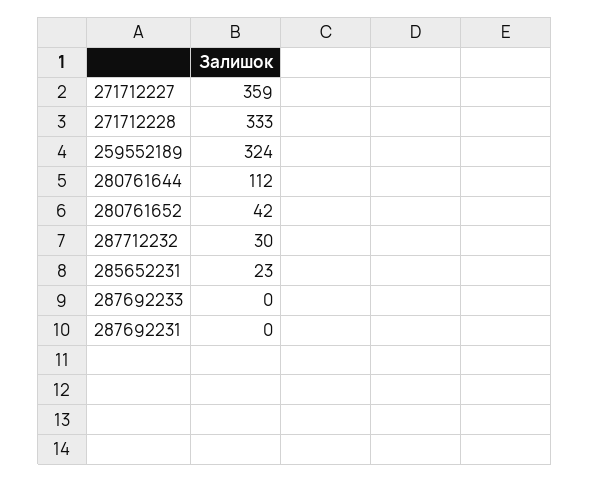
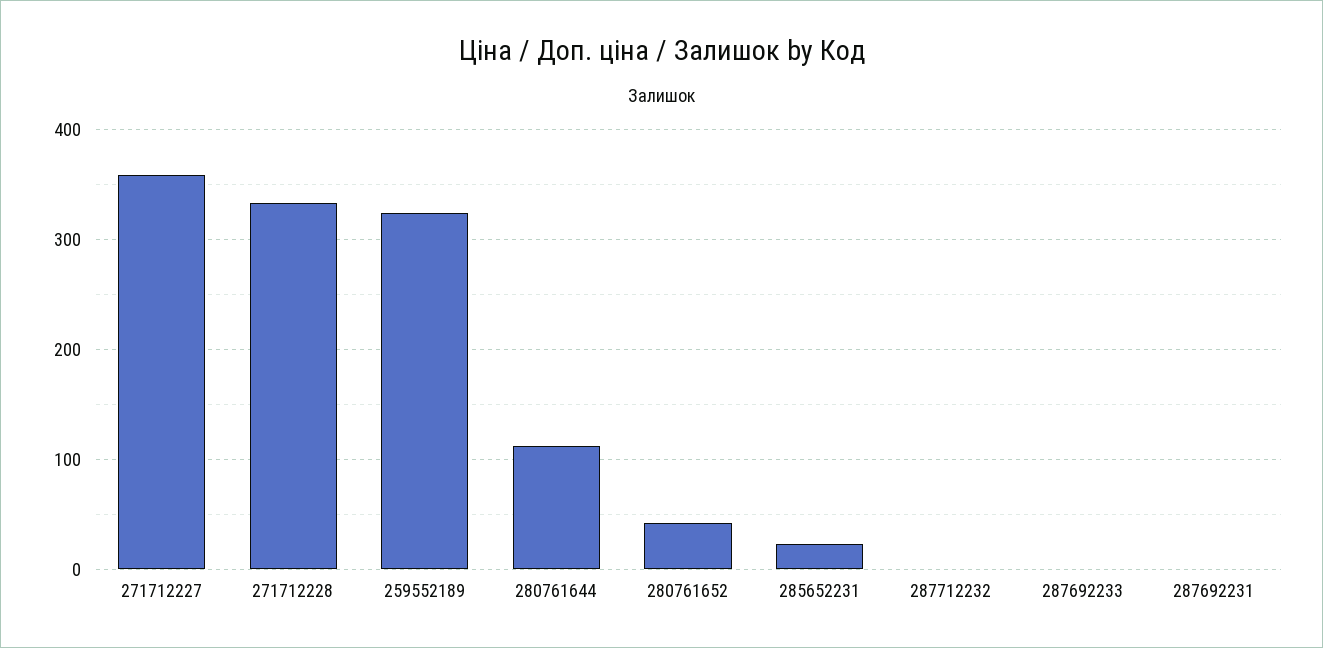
287712232: 30 -> 0

